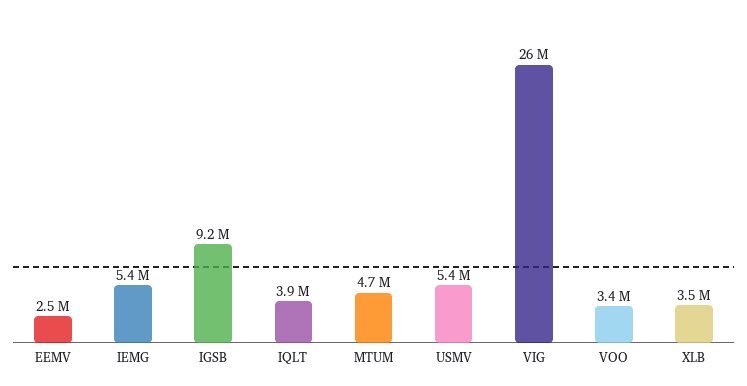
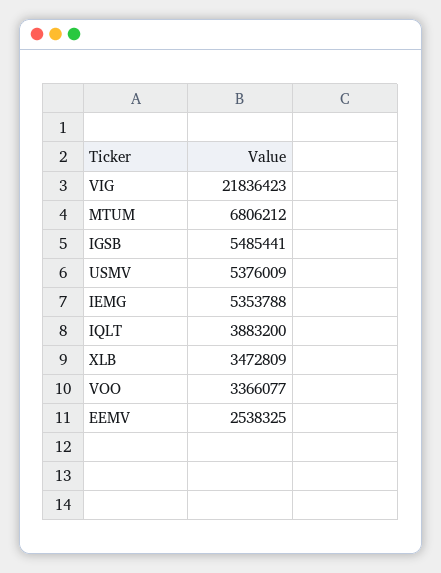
IGSB: 9200000 -> 5485441
MTUM: 4700000 -> 6806212
VIG: 26000000 -> 21836423

